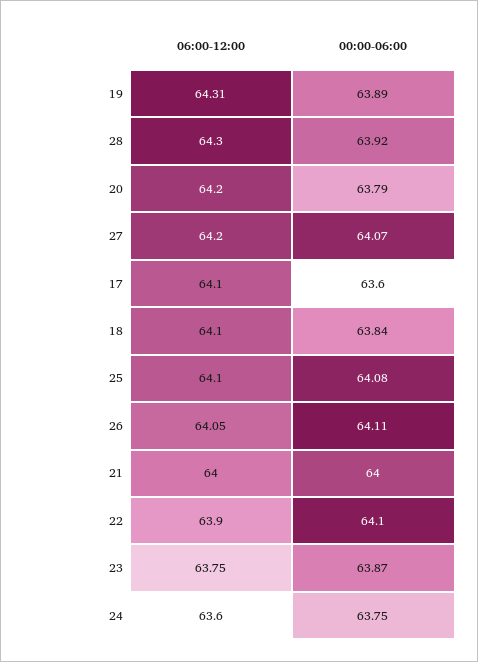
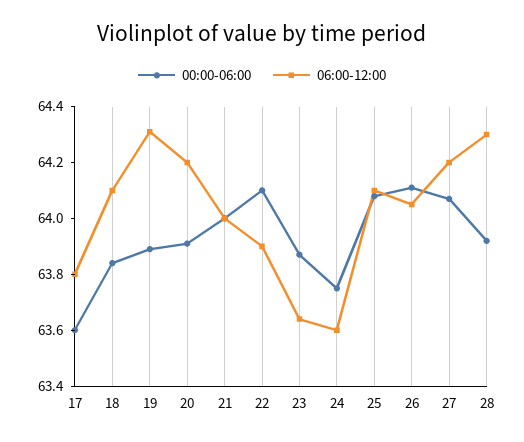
00:00-06:00, 20: 63.79 -> 63.9
06:00-12:00, 17: 64.1 -> 63.8
06:00-12:00, 23: 63.75 -> 63.65

